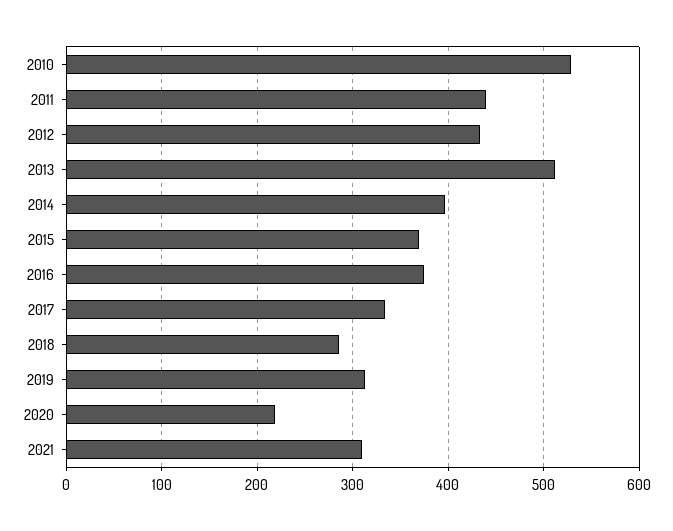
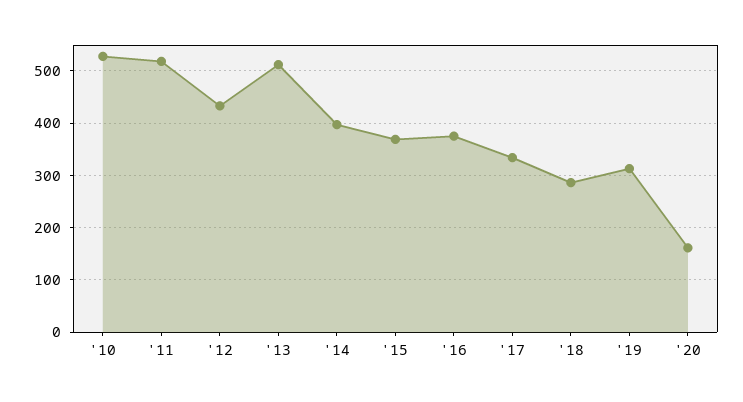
2011: 440 -> 520
2020: 220 -> 160
2021: 310 -> none

